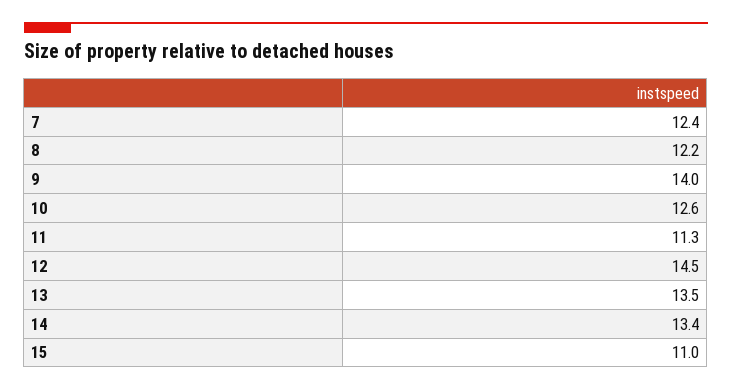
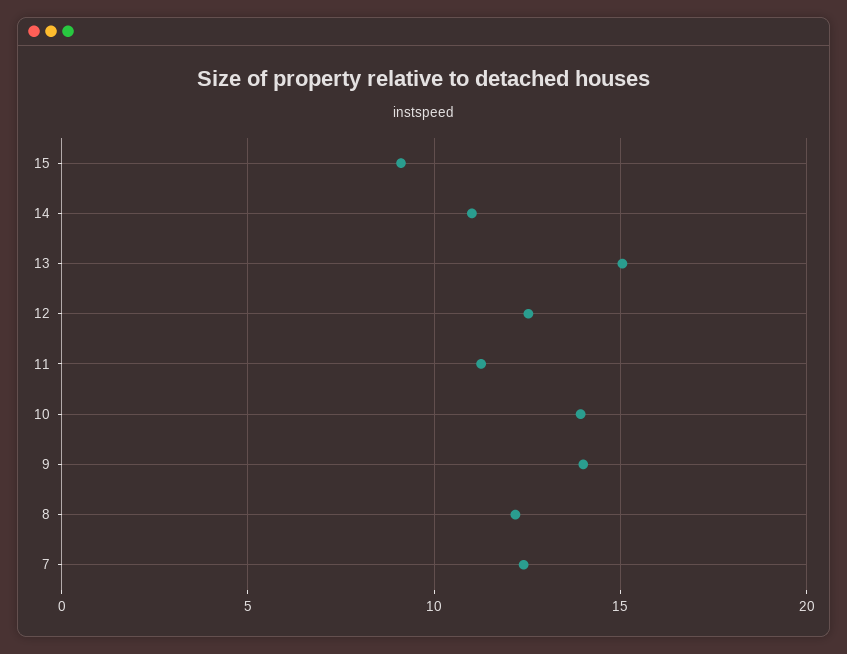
10: 12.6 -> 14
12: 14.5 -> 12.5
13: 13.5 -> 15
14: 13.4 -> 11
15: 11 -> 9

